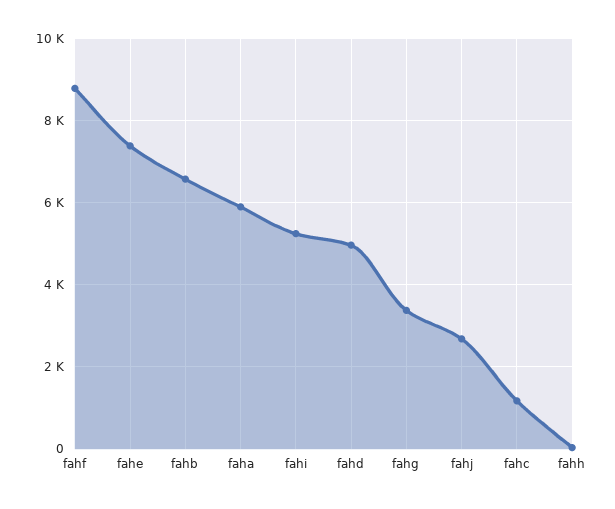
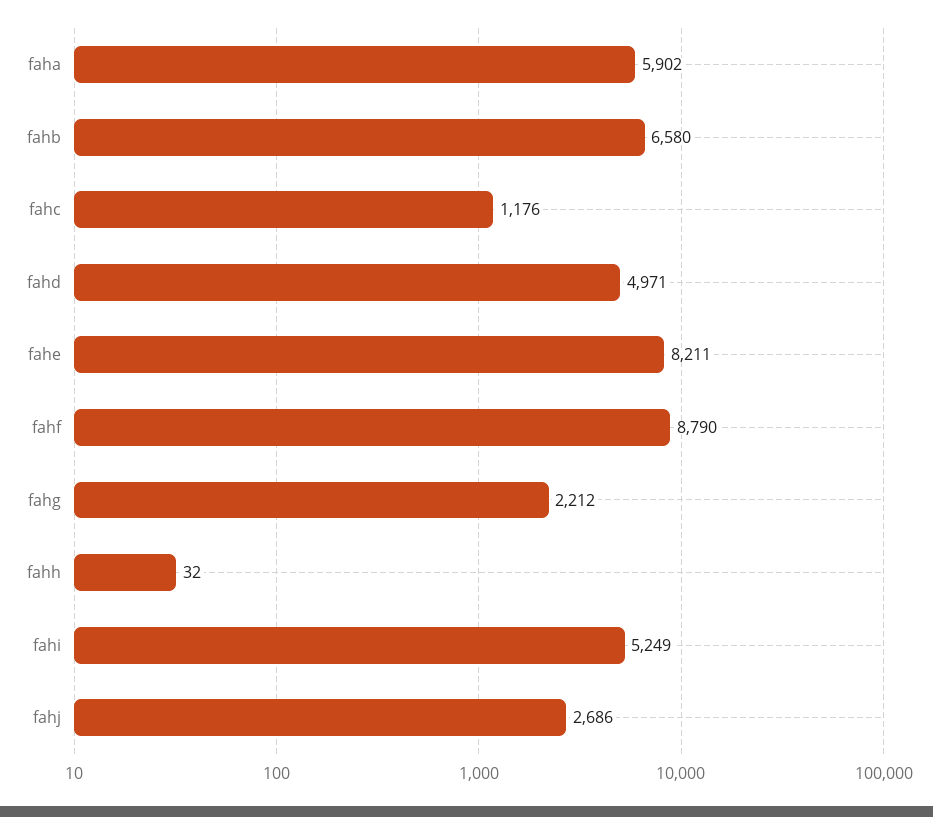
fahe: 7400 -> 8211
fahg: 3400 -> 2212

